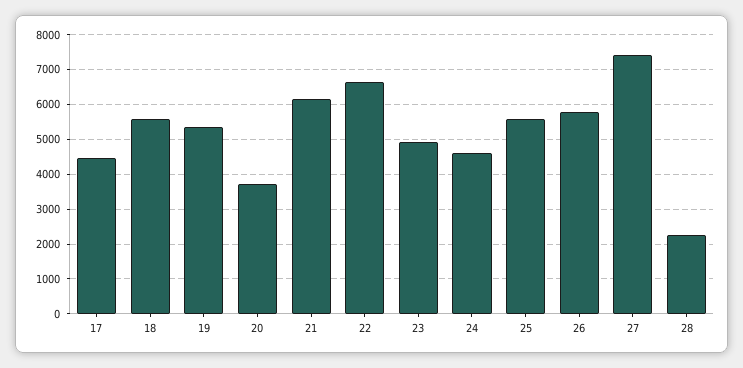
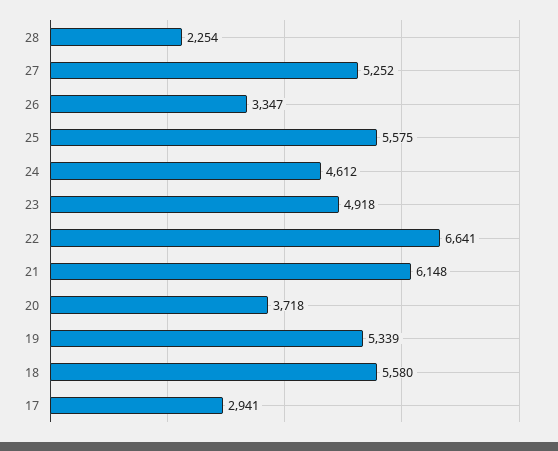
17: 4400 -> 2941
26: 5800 -> 3347
27: 7400 -> 5252

